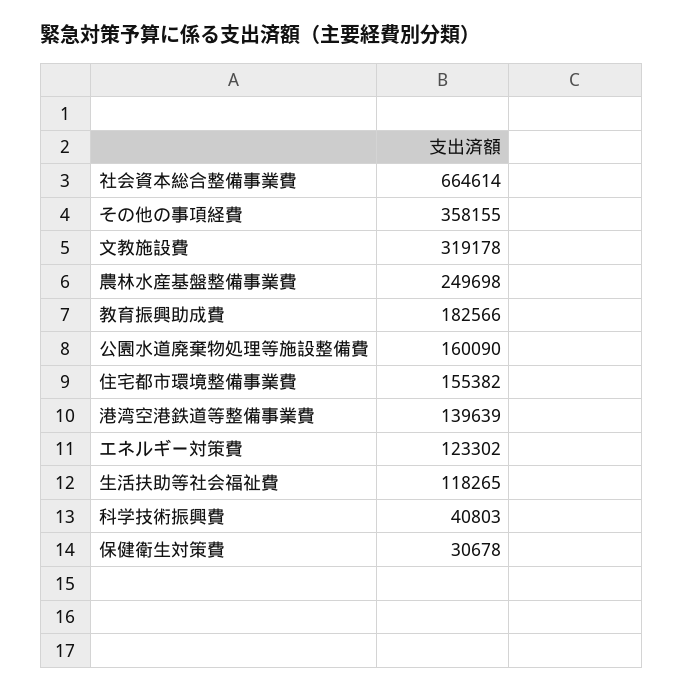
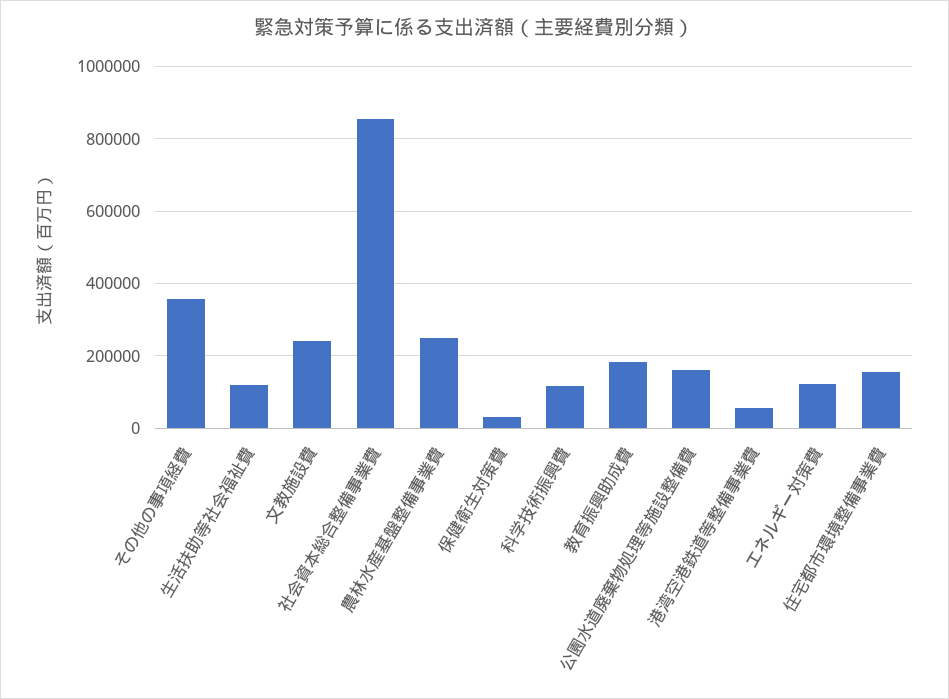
社会資本総合整備事業費: 664614 -> 860000
文教施設費: 319178 -> 240000
港湾空港鉄道等整備事業費: 139639 -> 60000
科学技術振興費: 40803 -> 120000

